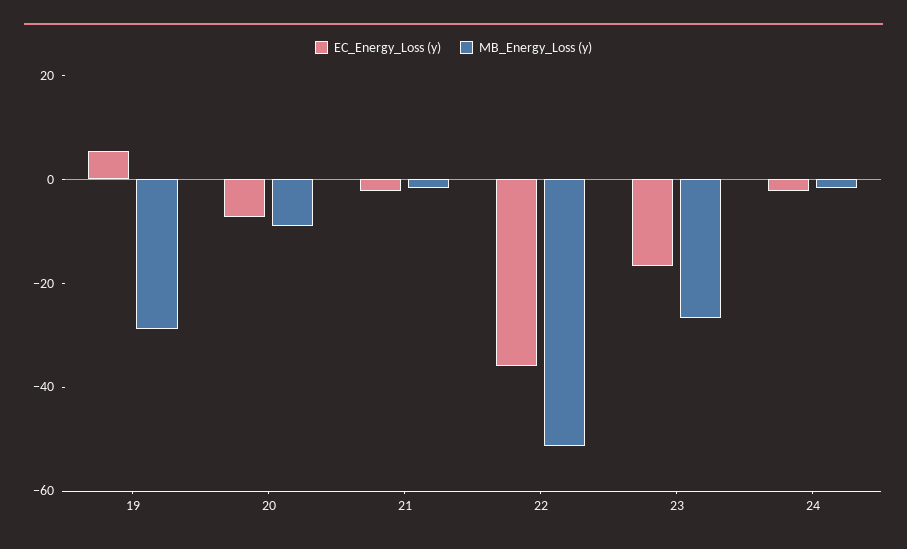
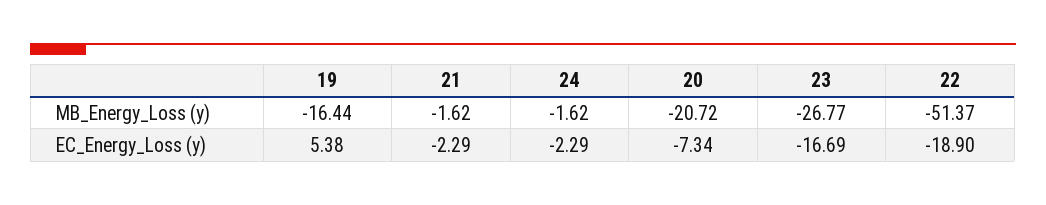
MB_Energy_Loss (y), 19: -30 -> -16.44
MB_Energy_Loss (y), 20: -10 -> -20.72
EC_Energy_Loss (y), 22: -35 -> -18.9

